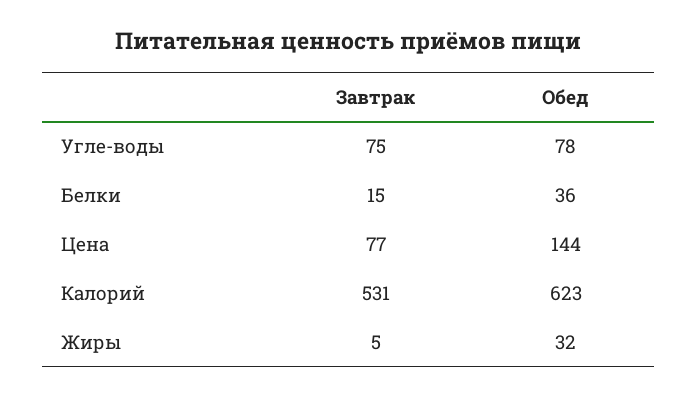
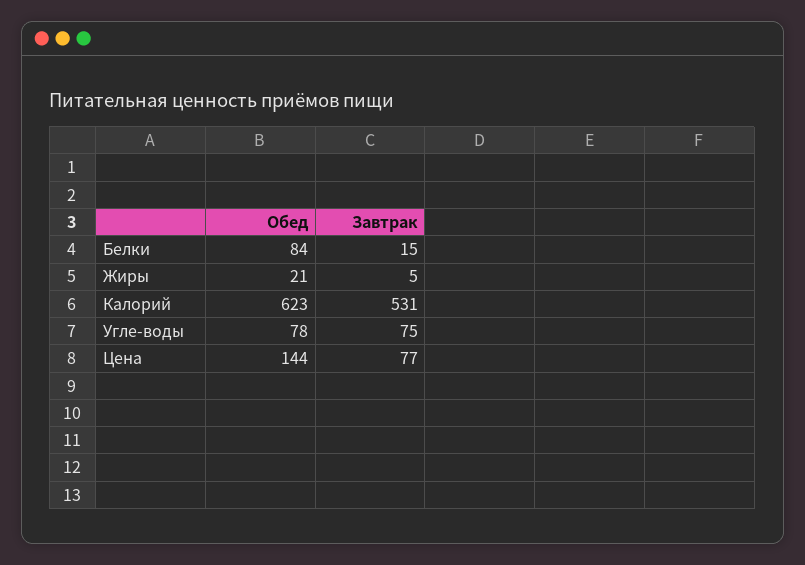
Обед, Белки: 36 -> 84
Обед, Жиры: 32 -> 21

